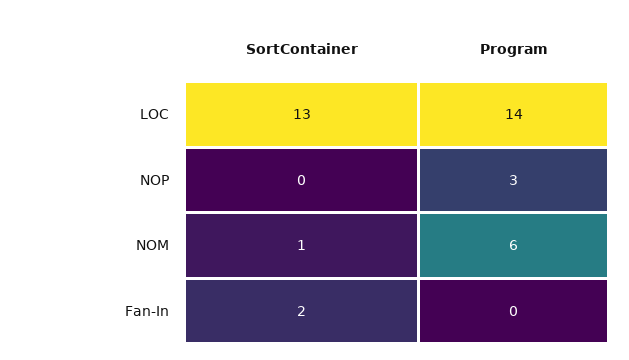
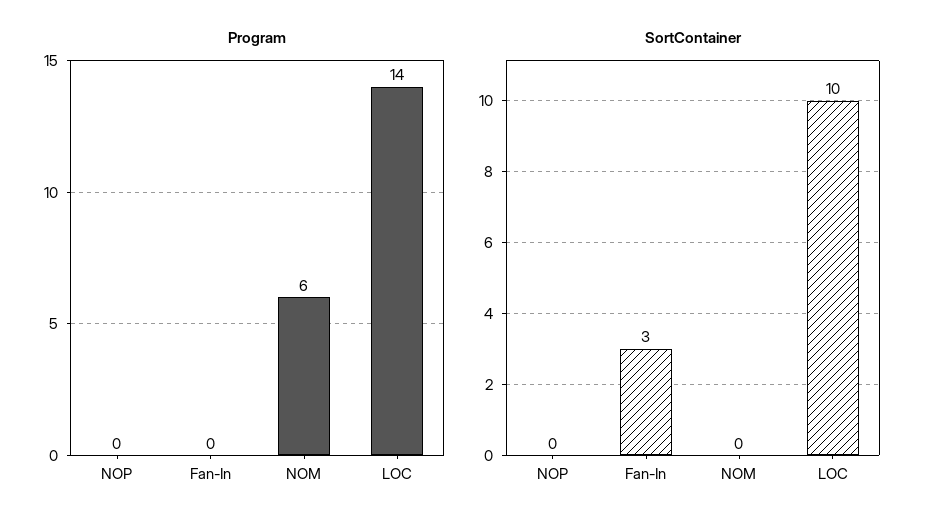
SortContainer, LOC: 13 -> 10
Program, NOP: 3 -> 0
SortContainer, NOM: 1 -> 0
SortContainer, Fan-In: 2 -> 3

